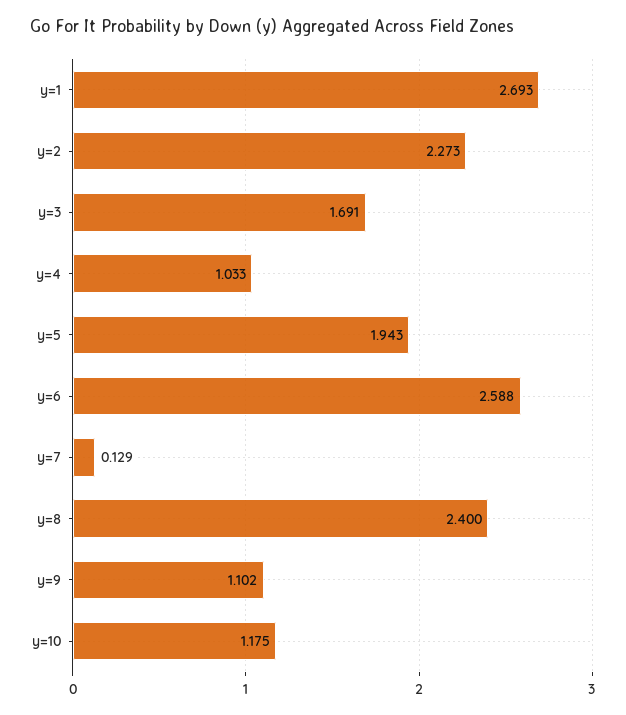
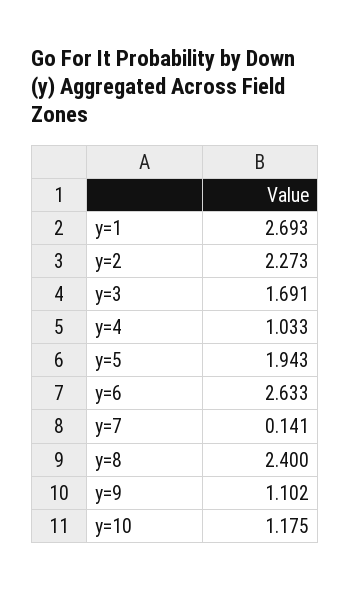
y=6: 2.588 -> 2.633
y=7: 0.129 -> 0.141

